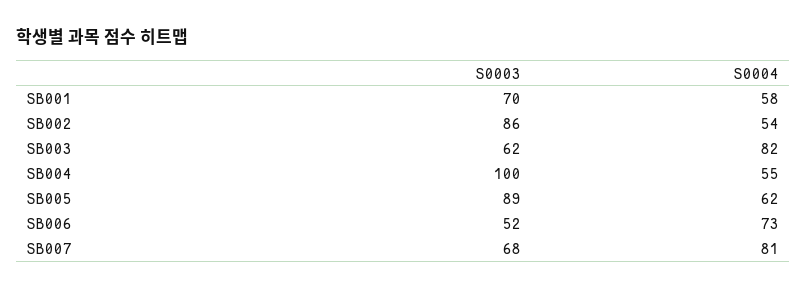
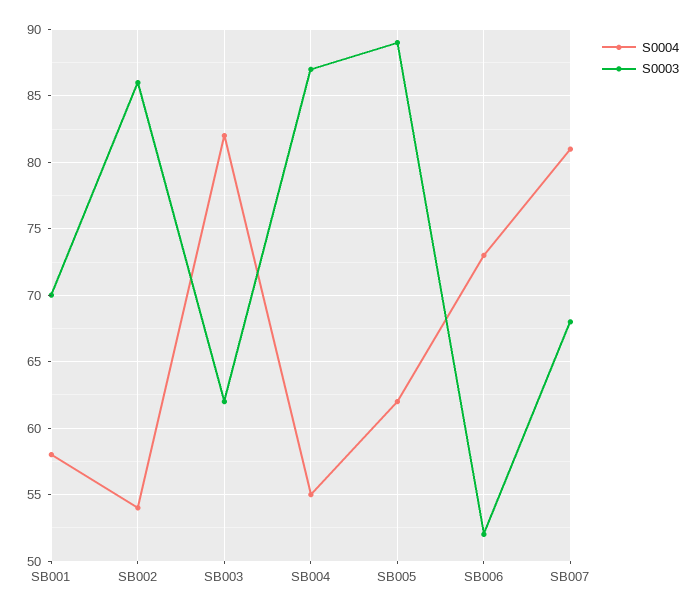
S0003, SB004: 100 -> 87

